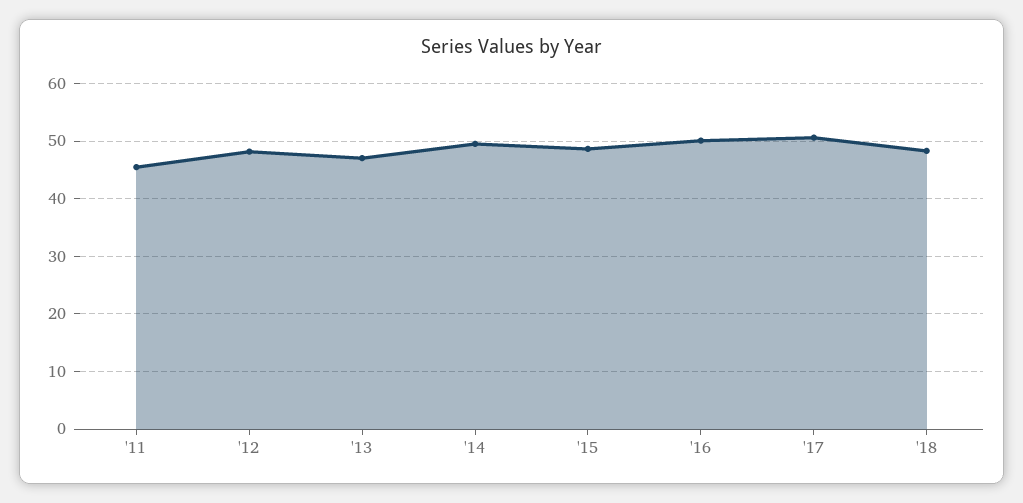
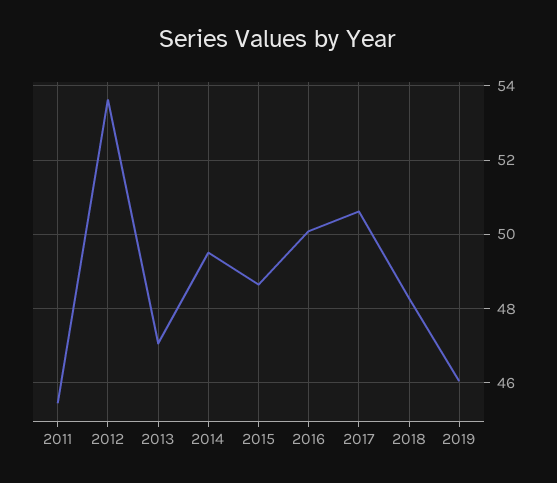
'12: 48 -> 53.6
2019: none -> 46

